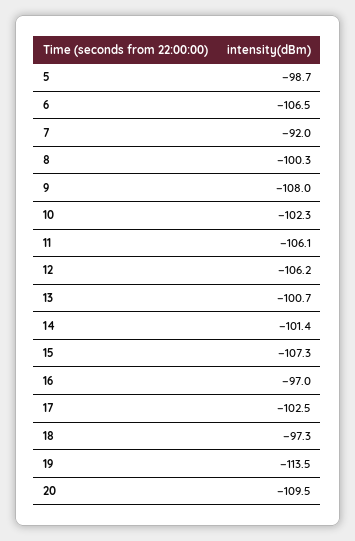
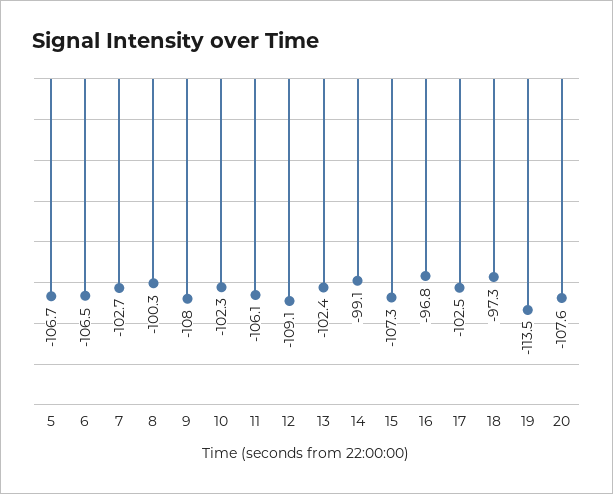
5: -98.7 -> -106.7
7: -92 -> -102.7
12: -106.2 -> -109.1
13: -100.7 -> -102.4
14: -101.4 -> -99.1
16: -97 -> -96.8
20: -109.5 -> -107.6

